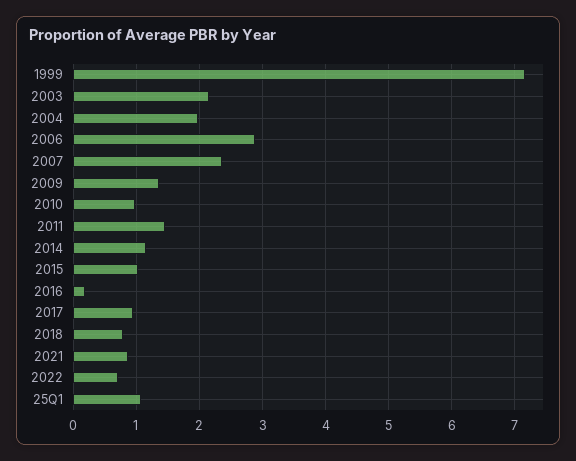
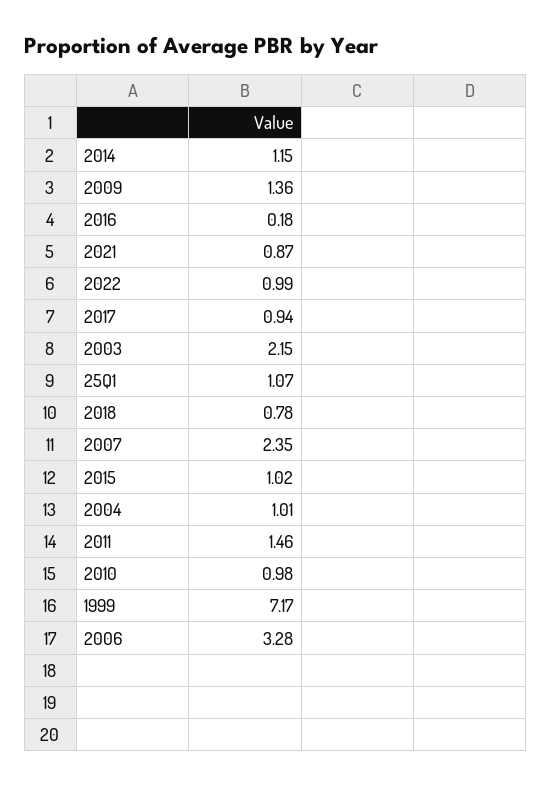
2004: 2 -> 1.01
2006: 2.9 -> 3.28
2022: 0.7 -> 0.99

